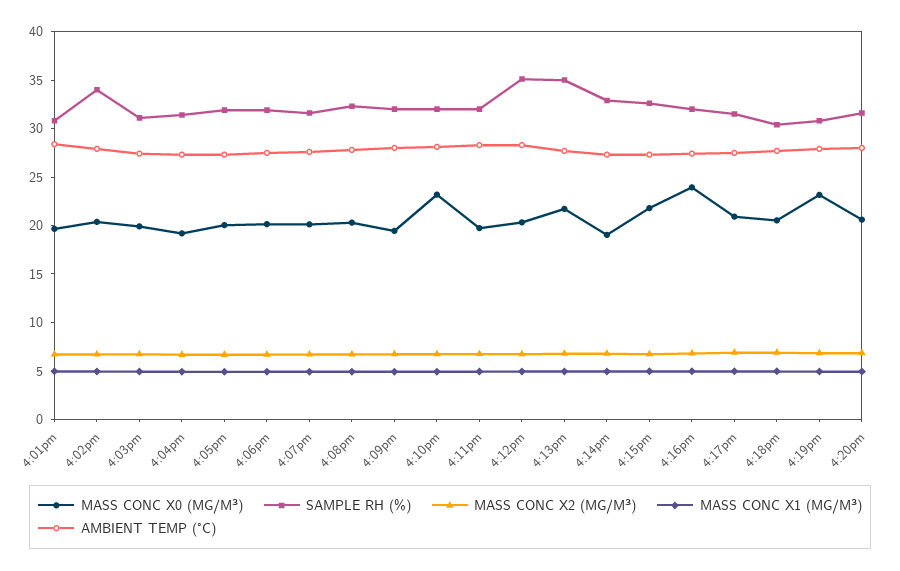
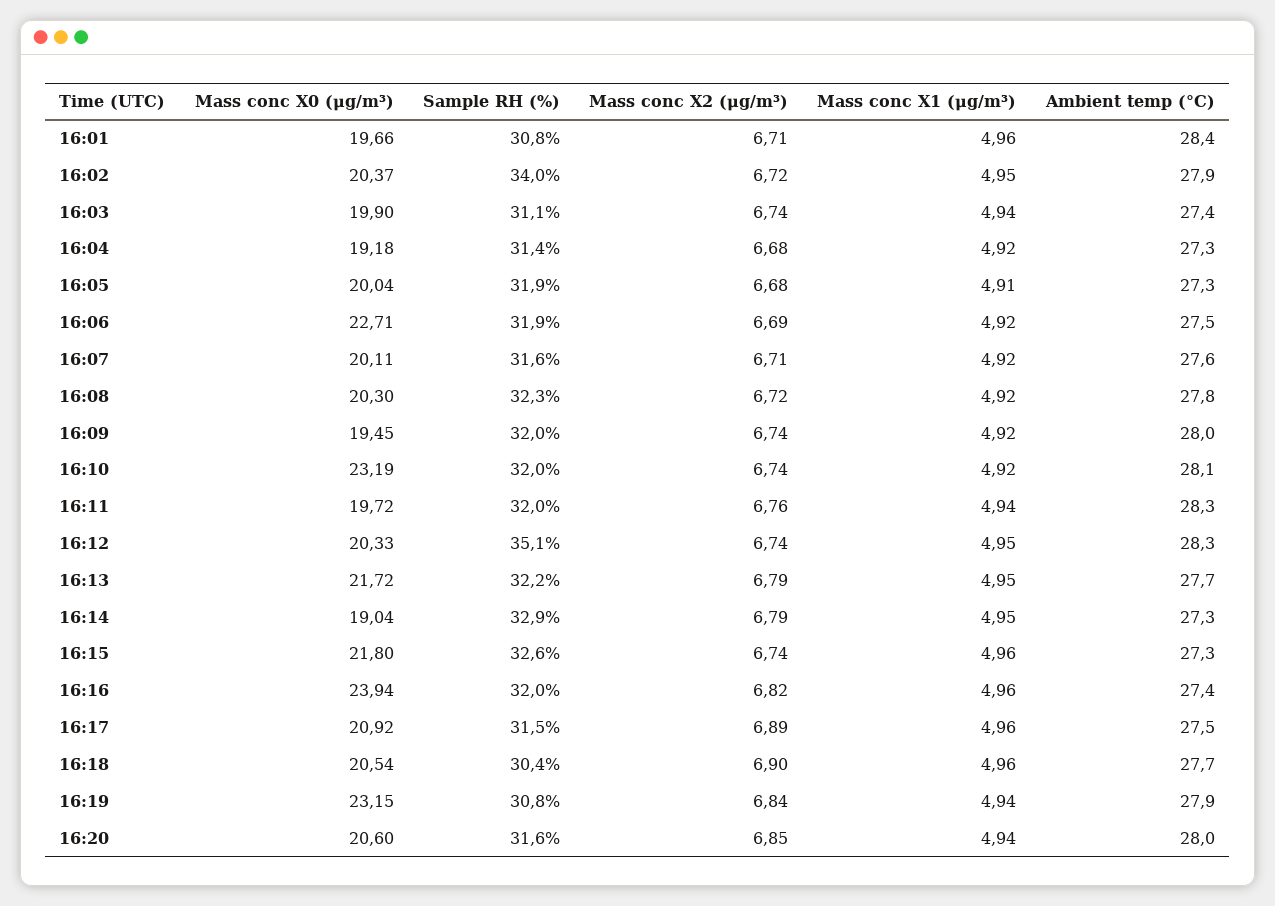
MASS CONC X0 (ΜG/M³), 4:06pm: 20 -> 22.71
SAMPLE RH (%), 4:13pm: 35 -> 32.2

